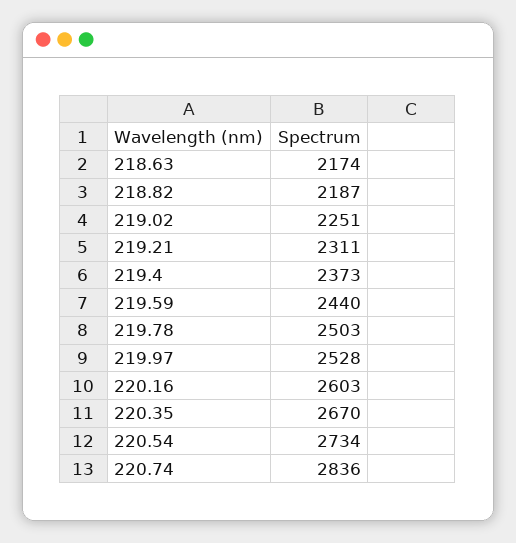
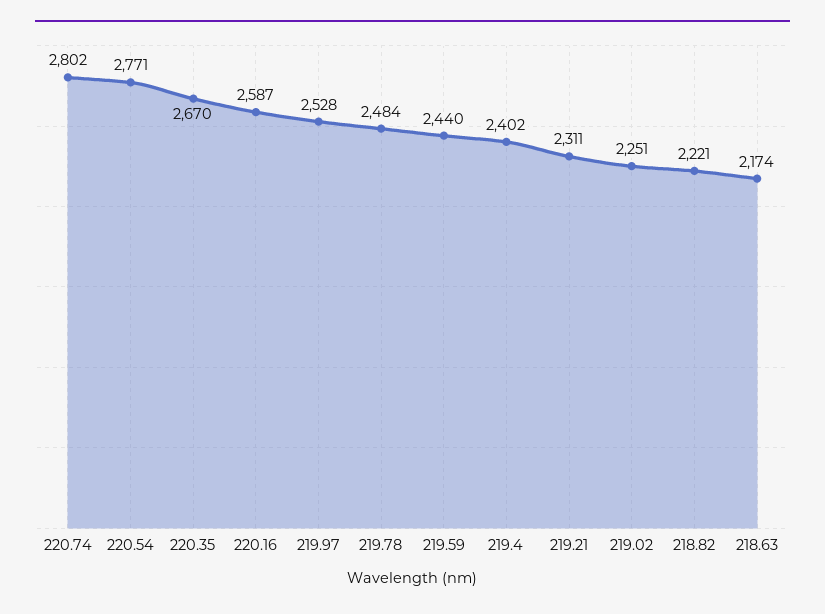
218.82: 2187 -> 2221
219.4: 2373 -> 2402
219.78: 2503 -> 2484
220.16: 2603 -> 2587
220.54: 2734 -> 2771
220.74: 2836 -> 2802

